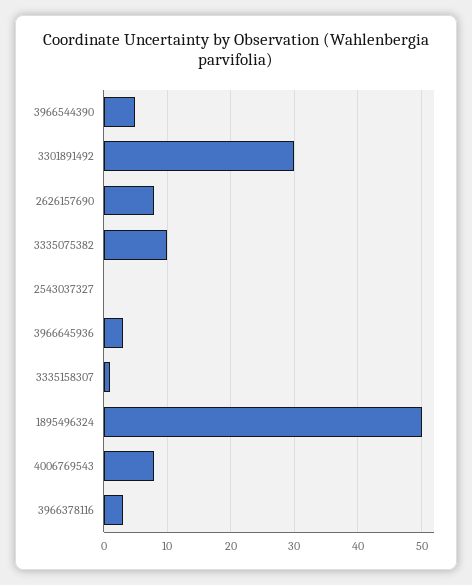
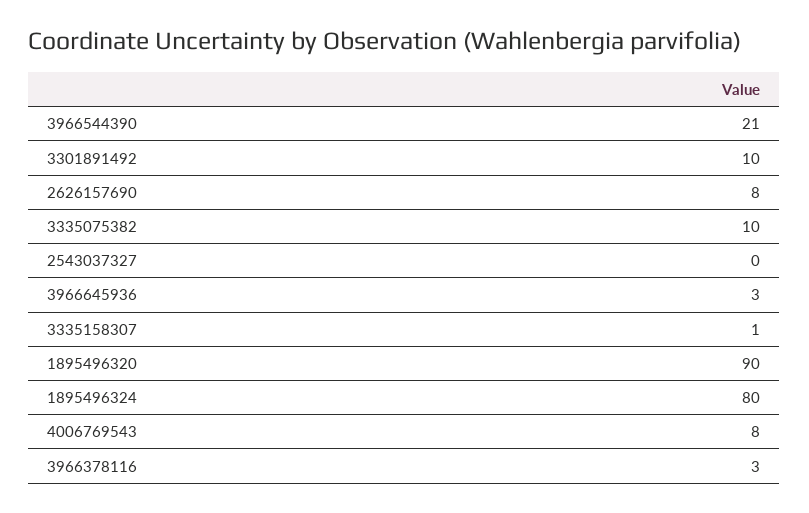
3966544390: 5 -> 21
3301891492: 30 -> 10
1895496324: 50 -> 80
1895496320: none -> 90

